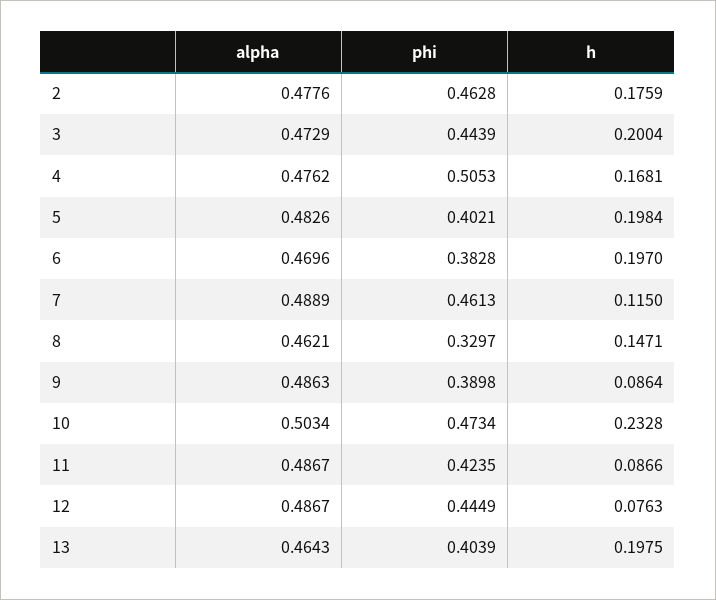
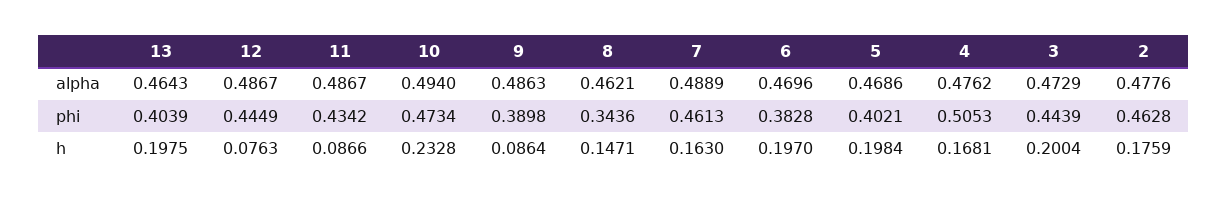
alpha, 5: 0.4826 -> 0.4686
h, 7: 0.115 -> 0.163
phi, 8: 0.3297 -> 0.3436
alpha, 10: 0.5034 -> 0.494
phi, 11: 0.4235 -> 0.4342

